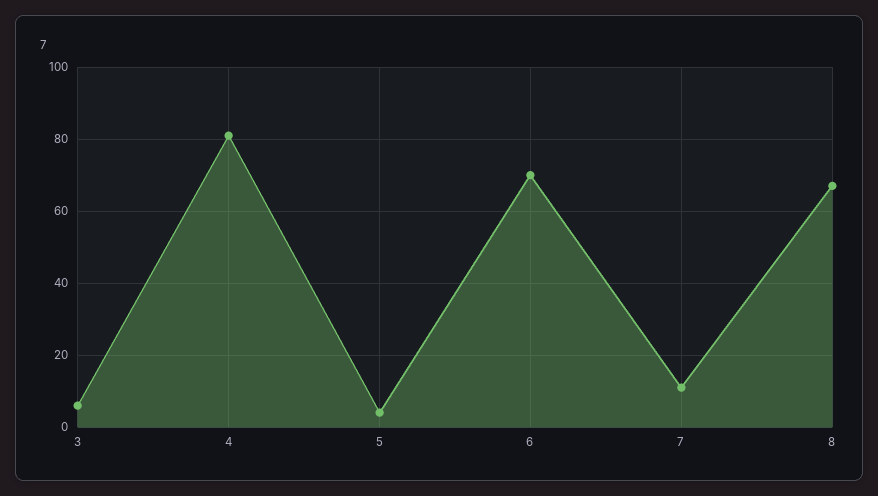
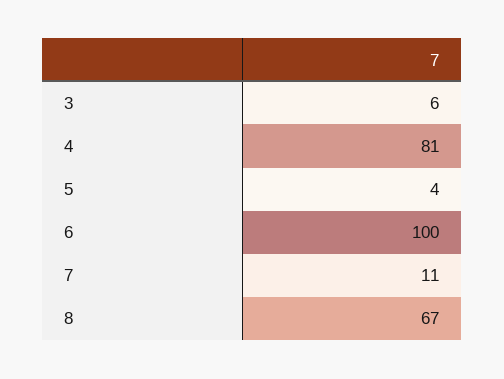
6: 70 -> 100

